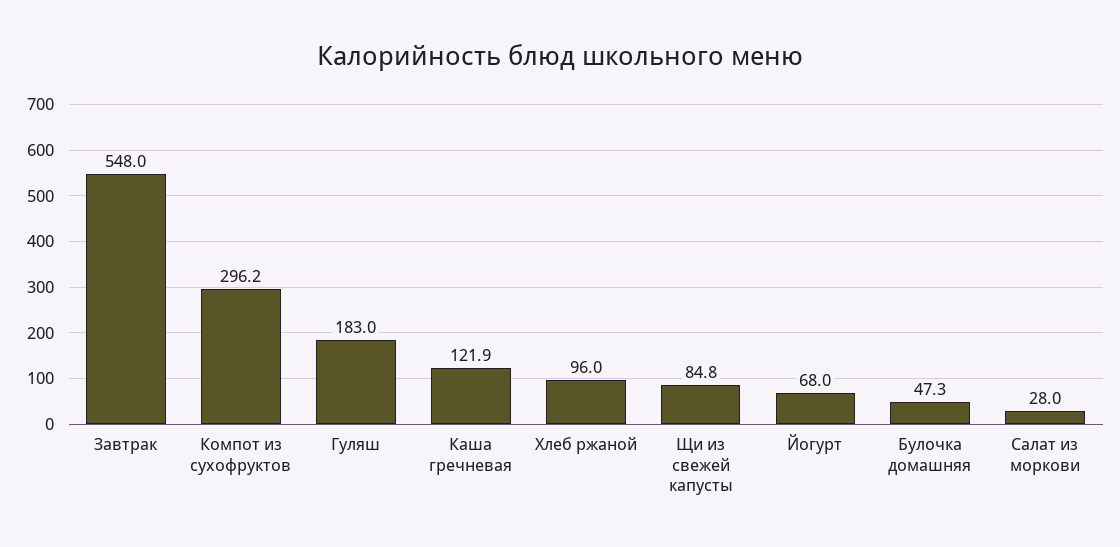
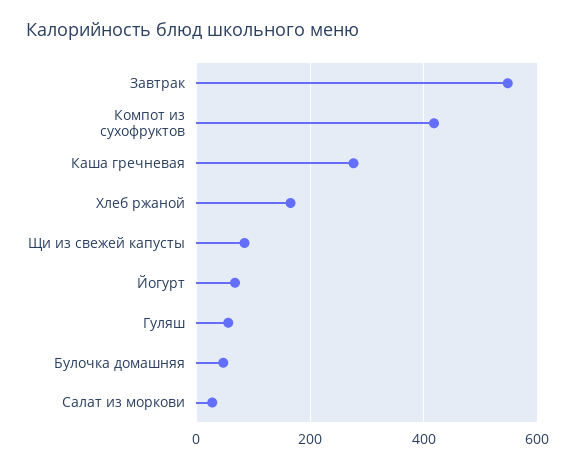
Компот из сухофруктов: 296.2 -> 420
Гуляш: 183 -> 60
Каша гречневая: 121.9 -> 280
Хлеб ржаной: 96 -> 160

